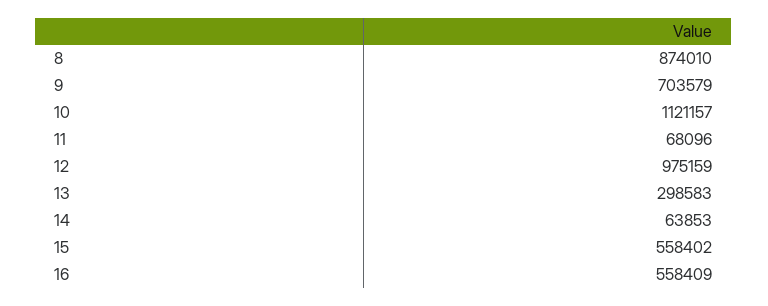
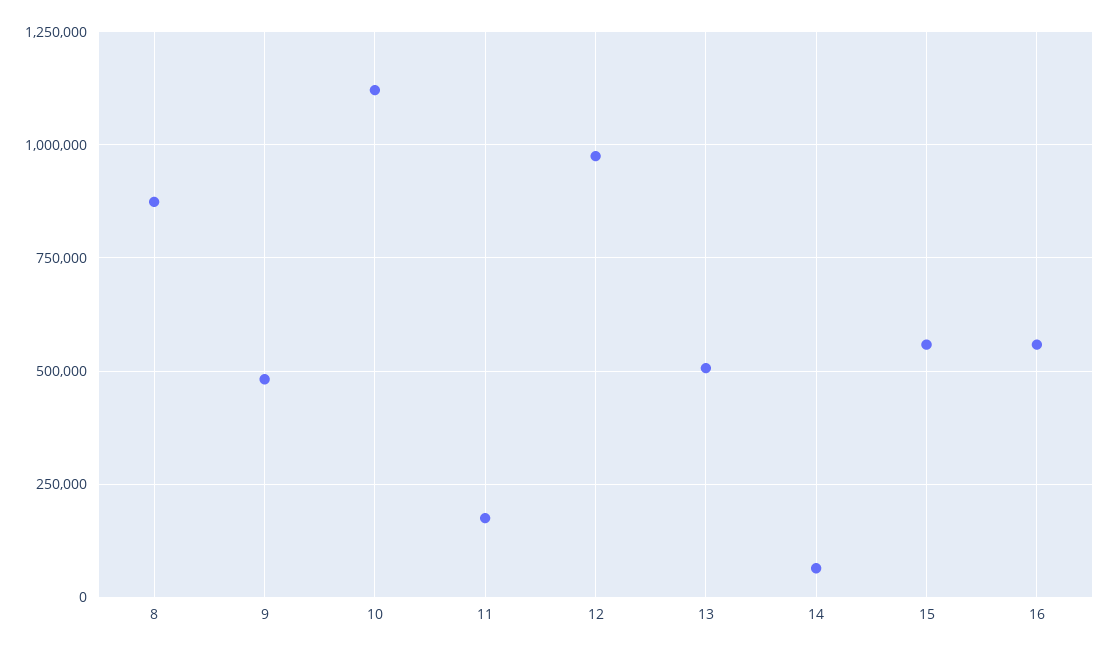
9: 703579 -> 475000
11: 68096 -> 175000
13: 298583 -> 500000

